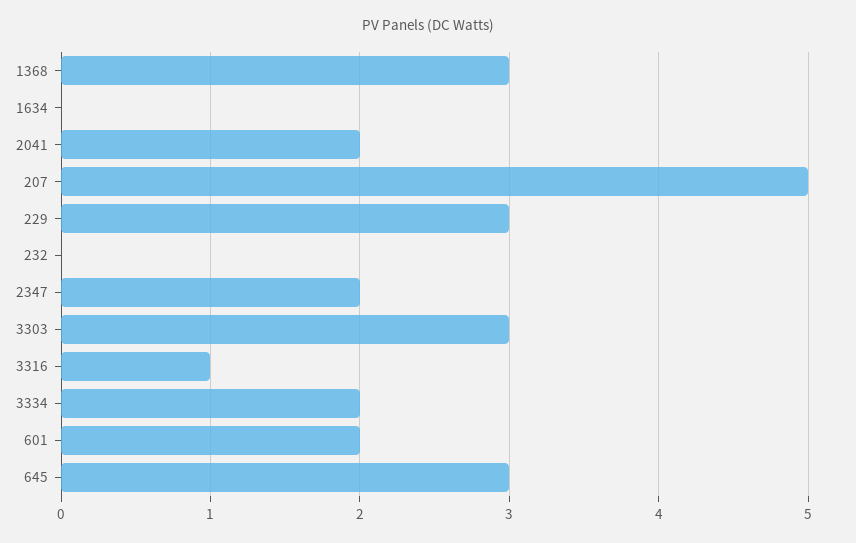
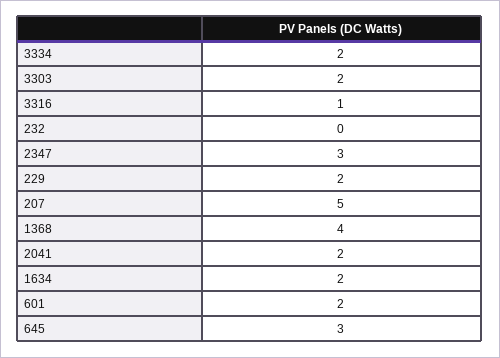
1368: 3 -> 4
1634: 0 -> 2
229: 3 -> 2
2347: 2 -> 3
3303: 3 -> 2

